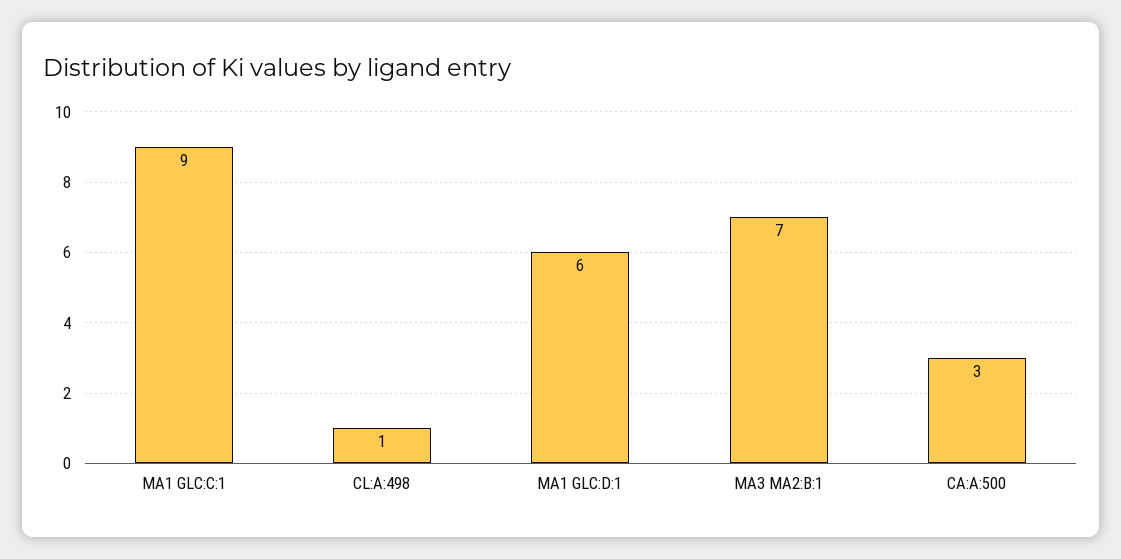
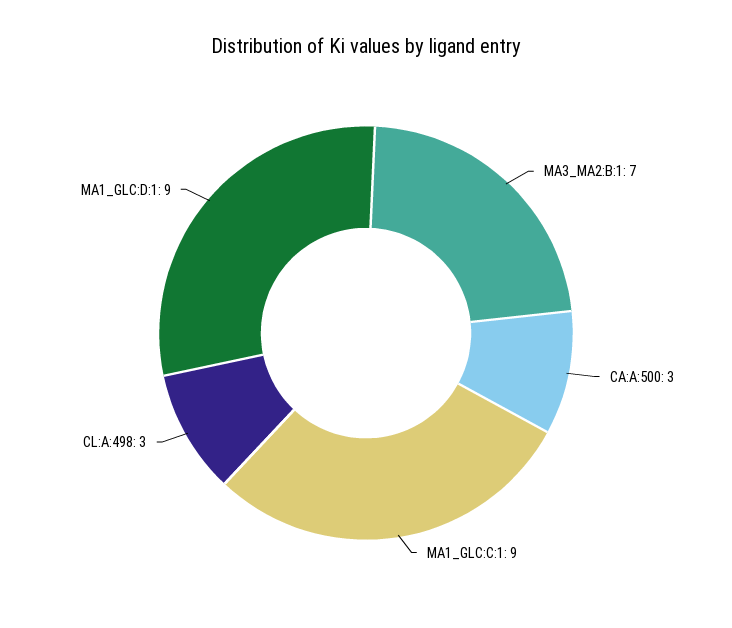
CL:A:498: 1 -> 3
MA1 GLC:D:1: 6 -> 9

